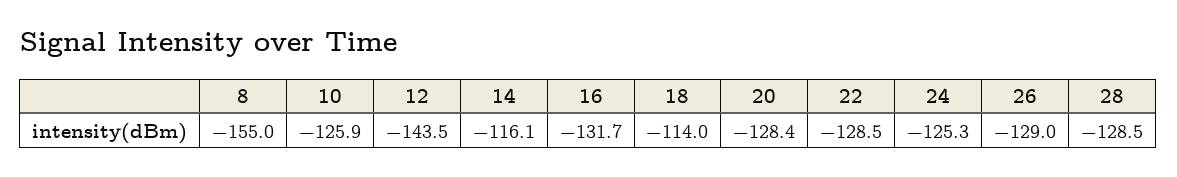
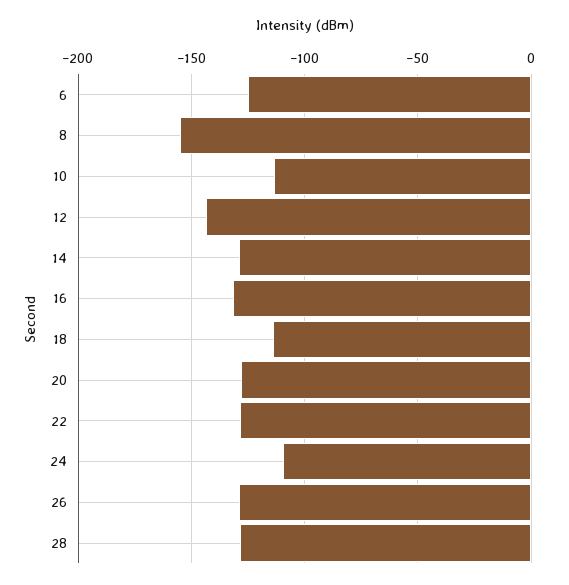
10: -125.9 -> -115
14: -116.1 -> -130
24: -125.3 -> -110
6: none -> -125

